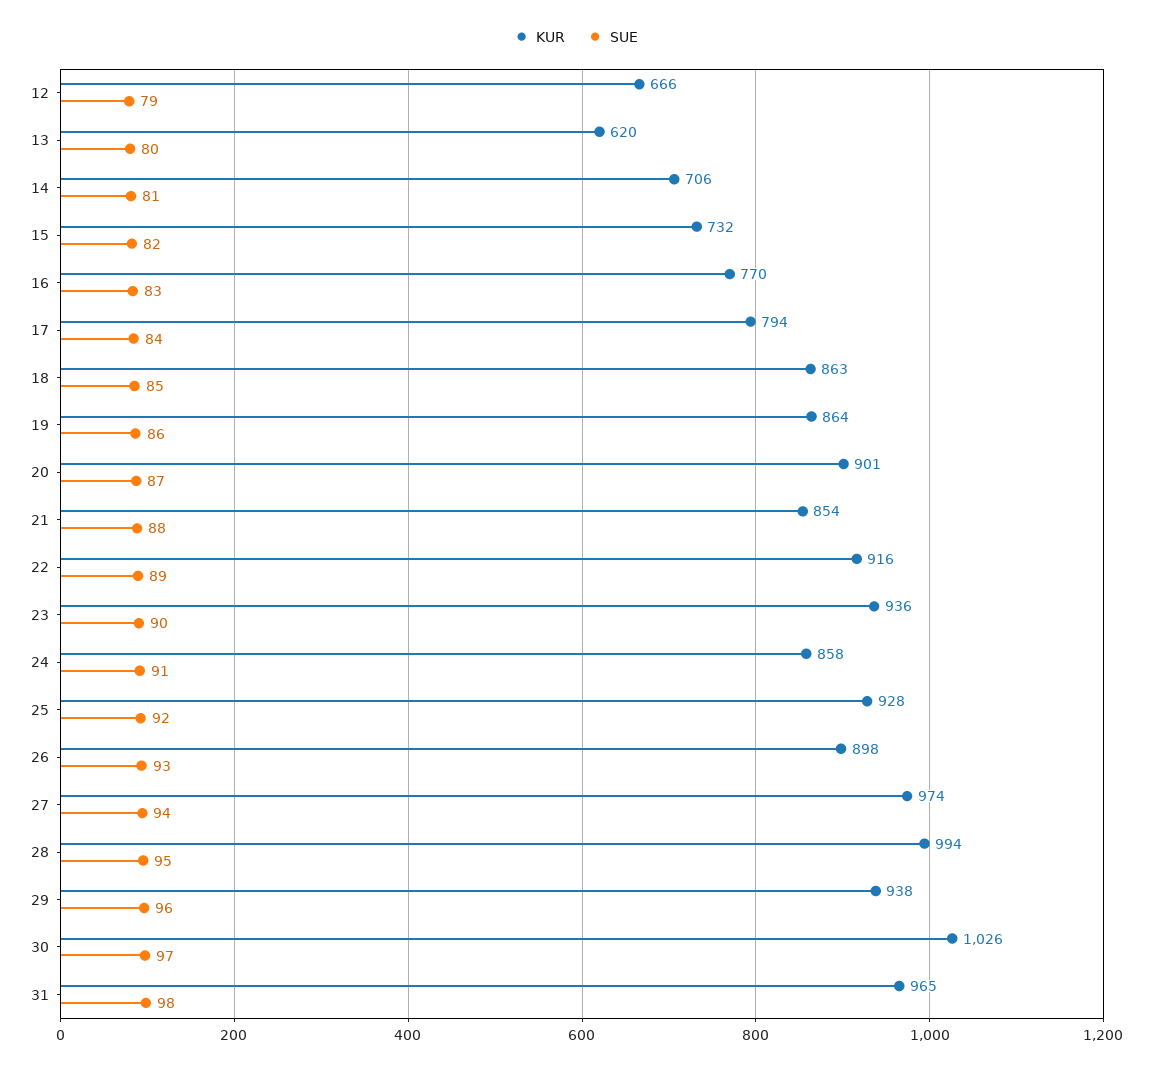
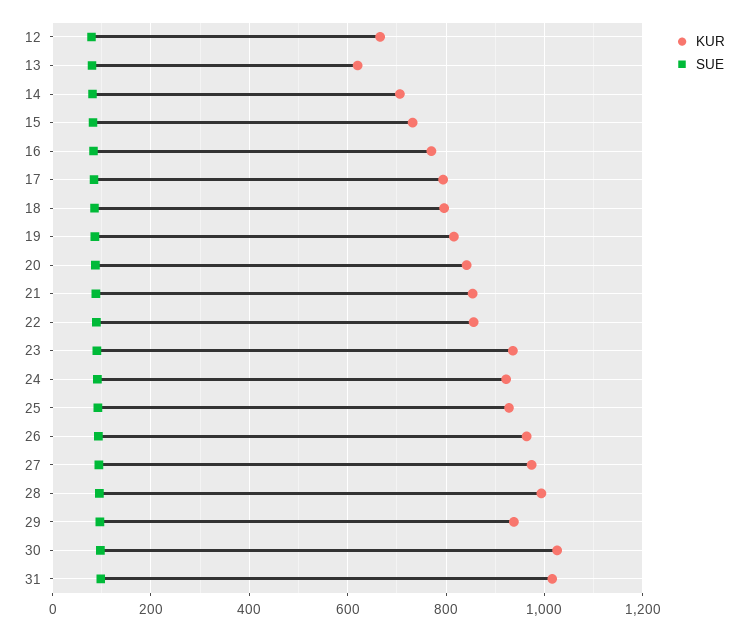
KUR, 18: 863 -> 800
KUR, 19: 864 -> 820
KUR, 20: 901 -> 840
KUR, 22: 916 -> 860
KUR, 24: 858 -> 920
KUR, 26: 898 -> 960
KUR, 31: 965 -> 1020

